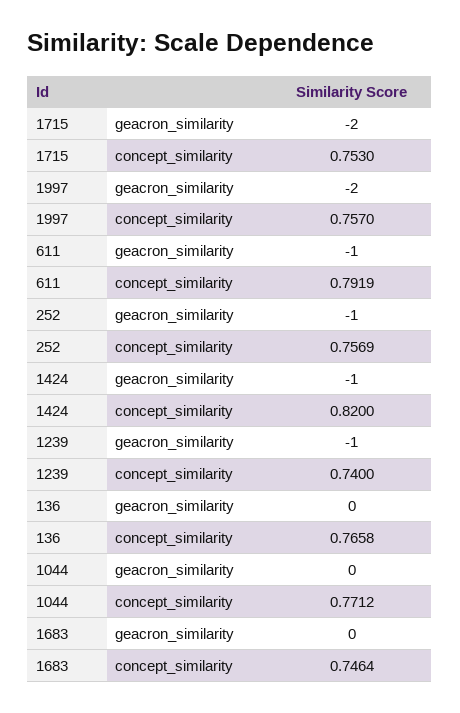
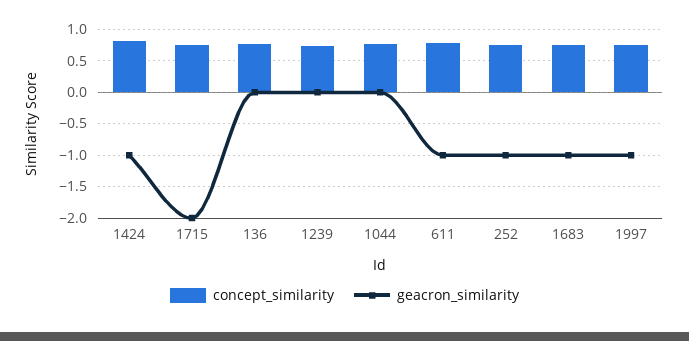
geacron_similarity, 1997: -2 -> -1
geacron_similarity, 1239: -1 -> 0
geacron_similarity, 1683: 0 -> -1

